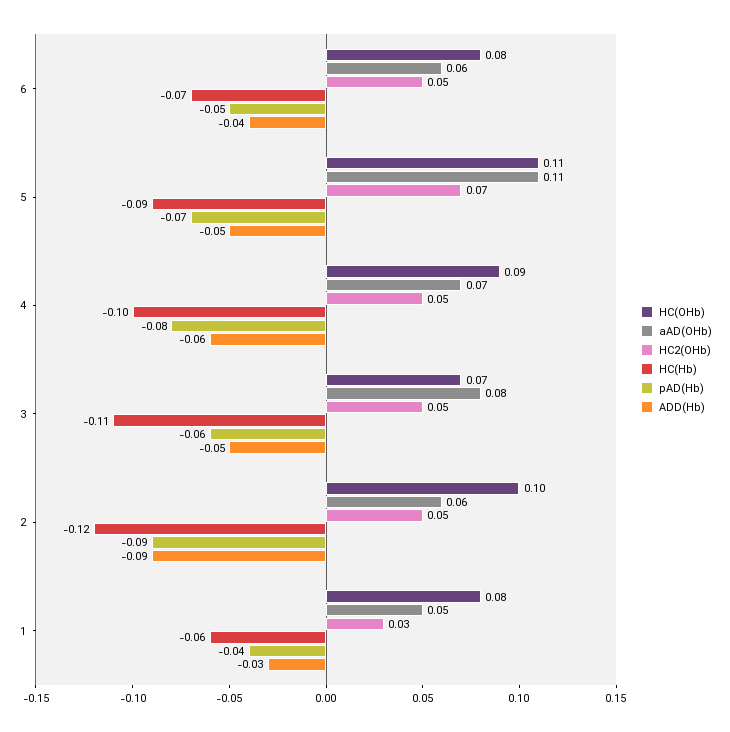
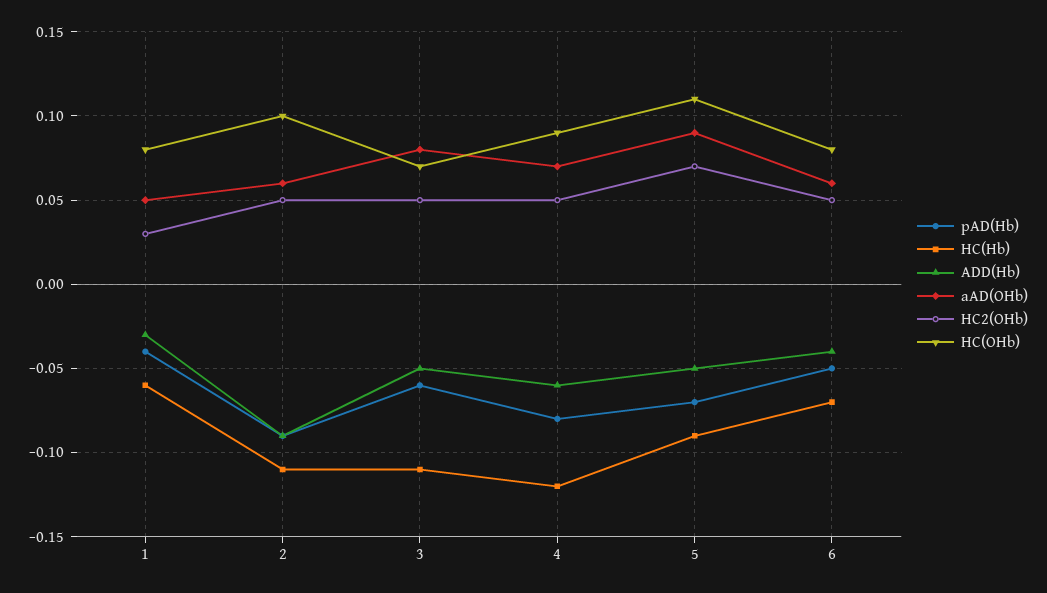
aAD(OHb), 5: 0.11 -> 0.09
HC(Hb), 4: -0.1 -> -0.12
HC(Hb), 2: -0.12 -> -0.11

